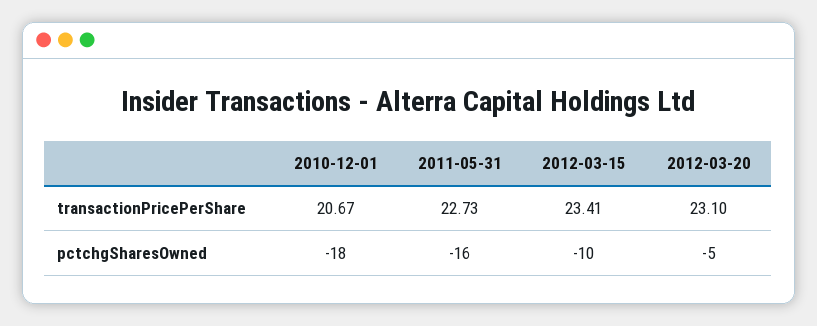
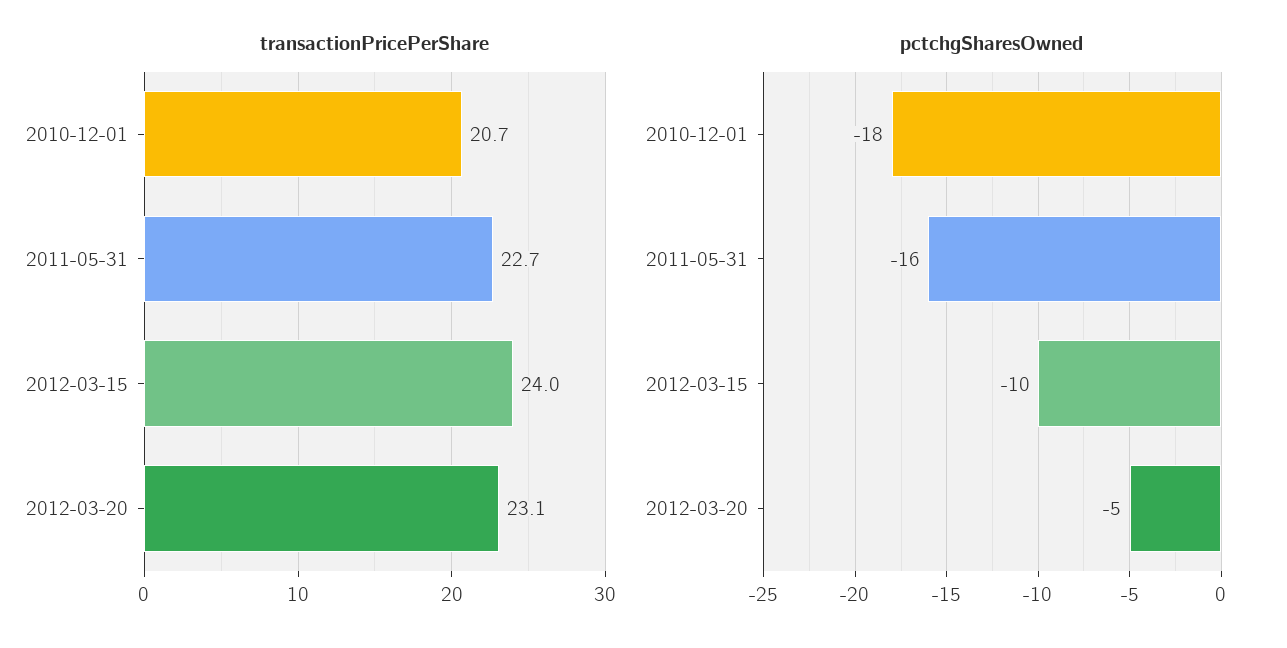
transactionPricePerShare, 2012-03-15: 23.41 -> 24

